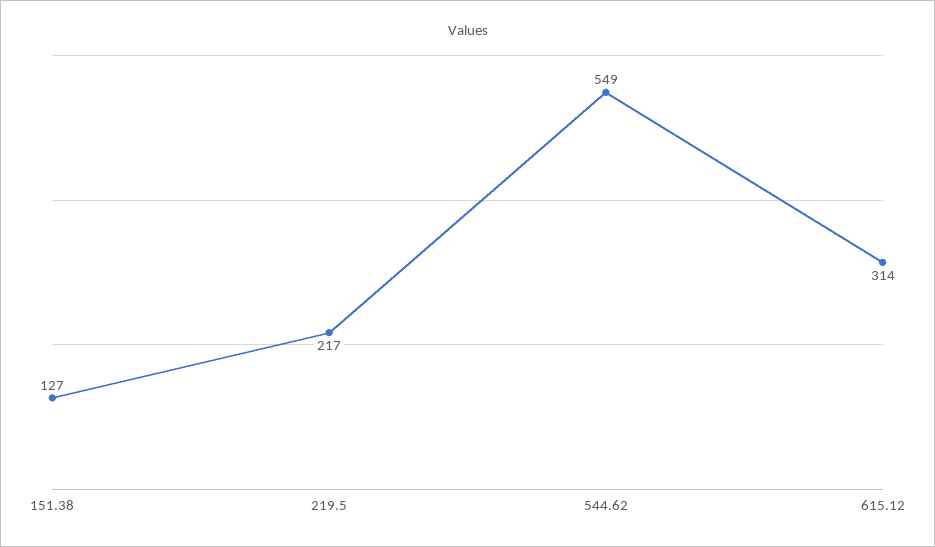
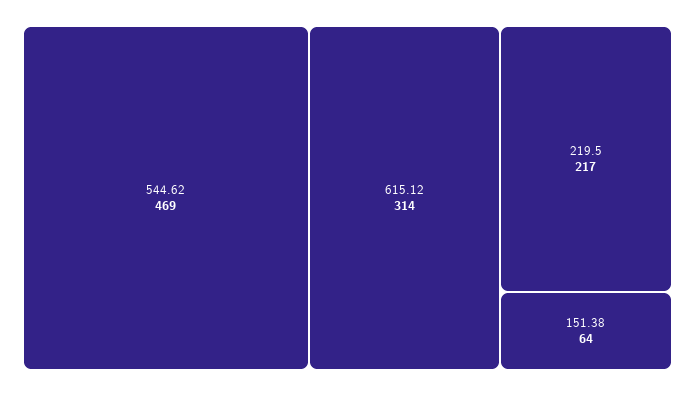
151.38: 127 -> 64
544.62: 549 -> 469

